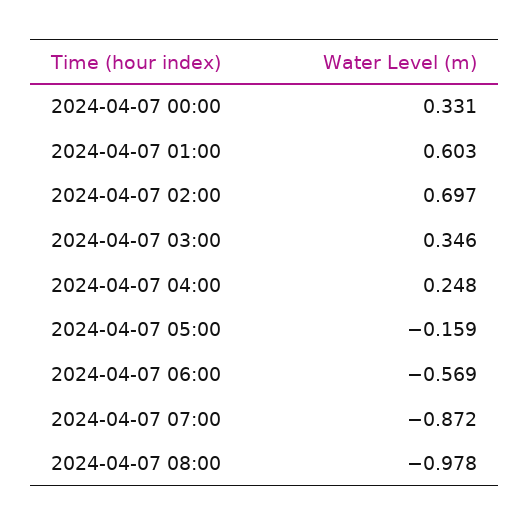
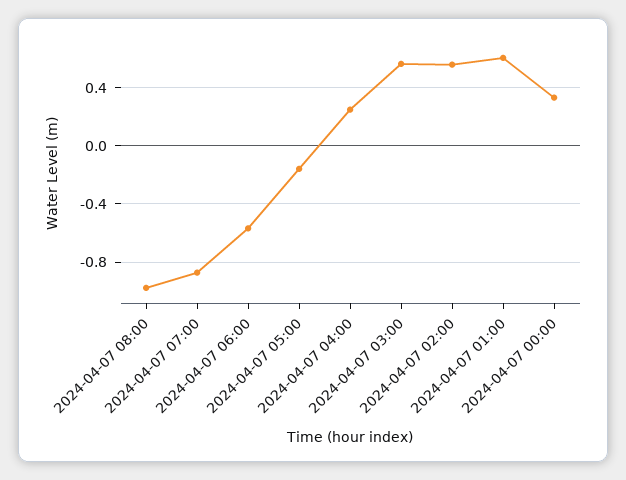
2024-04-07 02:00: 0.697 -> 0.55
2024-04-07 03:00: 0.346 -> 0.55

